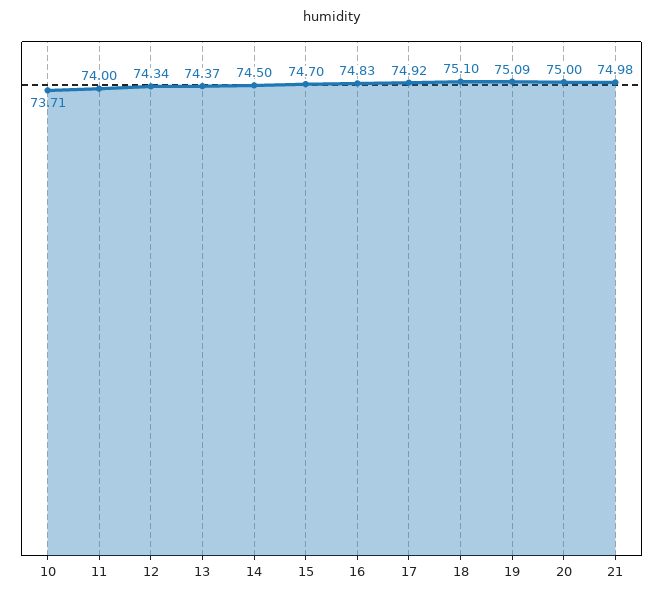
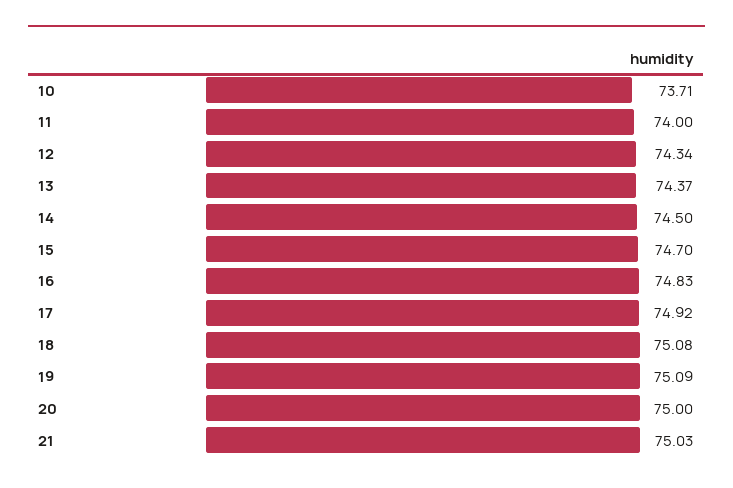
18: 75.1 -> 75.08
21: 74.98 -> 75.03

